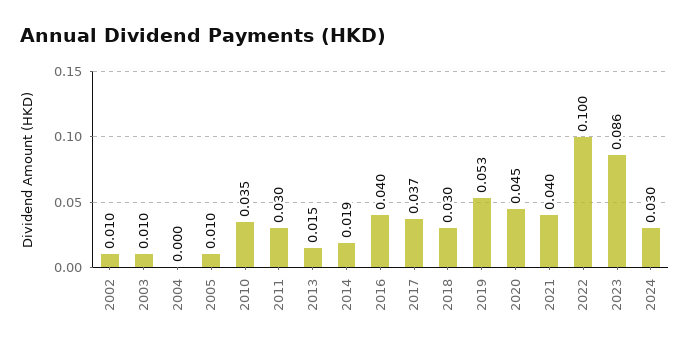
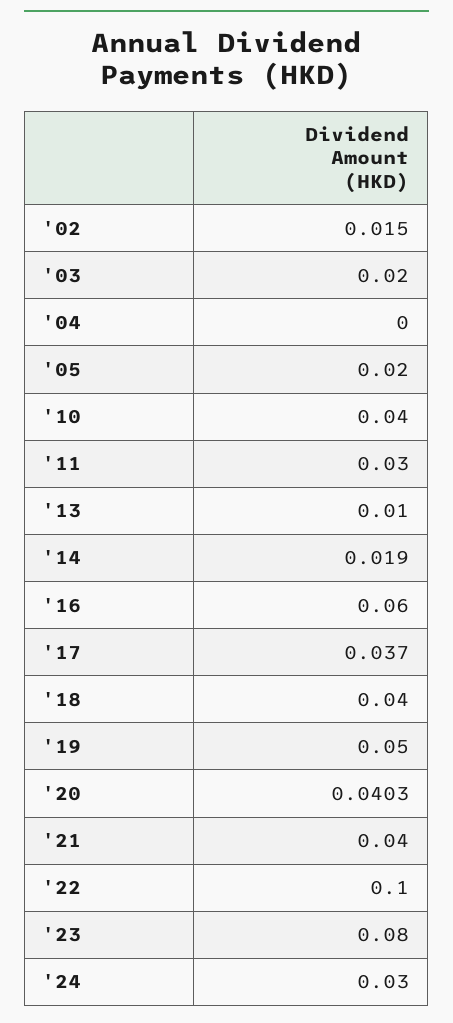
2002: 0.01 -> 0.015
2003: 0.01 -> 0.02
2005: 0.01 -> 0.02
2010: 0.035 -> 0.04
2013: 0.015 -> 0.01
2016: 0.04 -> 0.06
2018: 0.03 -> 0.04
2019: 0.053 -> 0.05
2020: 0.045 -> 0.0403
2023: 0.086 -> 0.08

